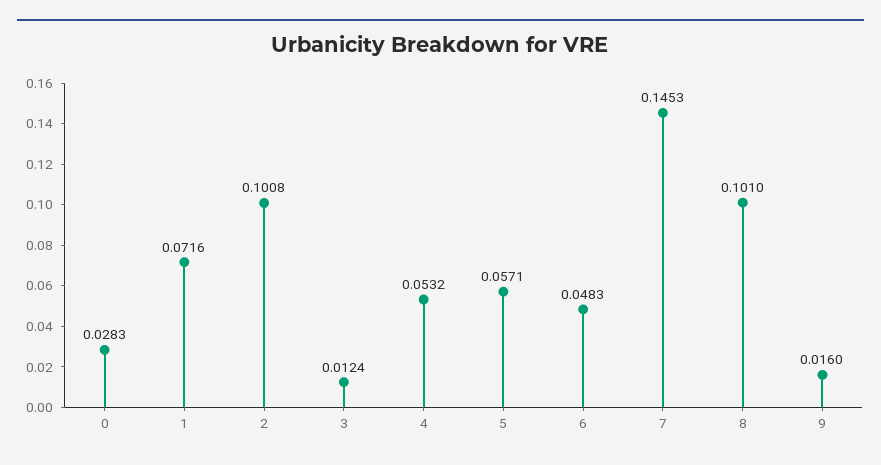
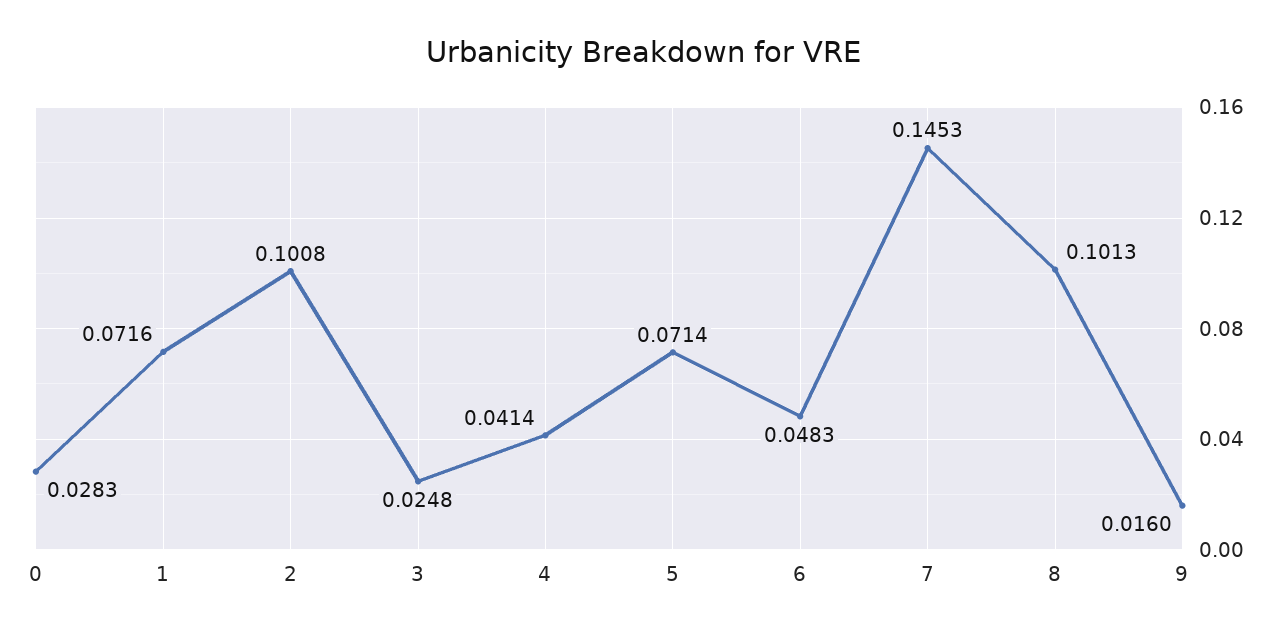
3: 0.0124 -> 0.0248
4: 0.0532 -> 0.0414
5: 0.0571 -> 0.0714
8: 0.101 -> 0.1013

